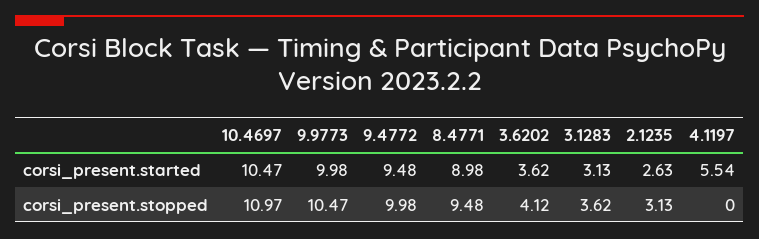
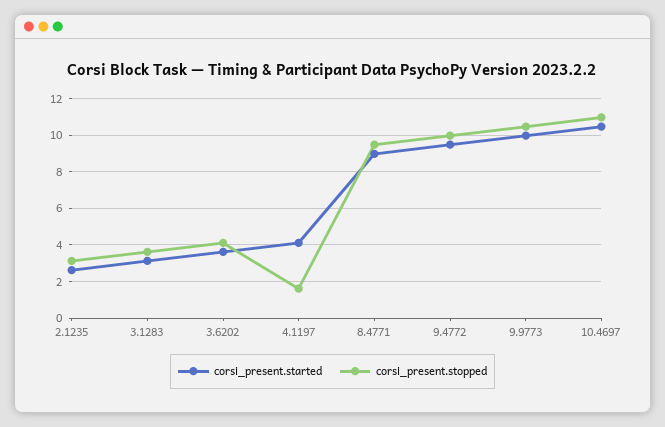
corsi_present.started, 4.1197: 5.54 -> 4
corsi_present.stopped, 4.1197: 0 -> 1.5

